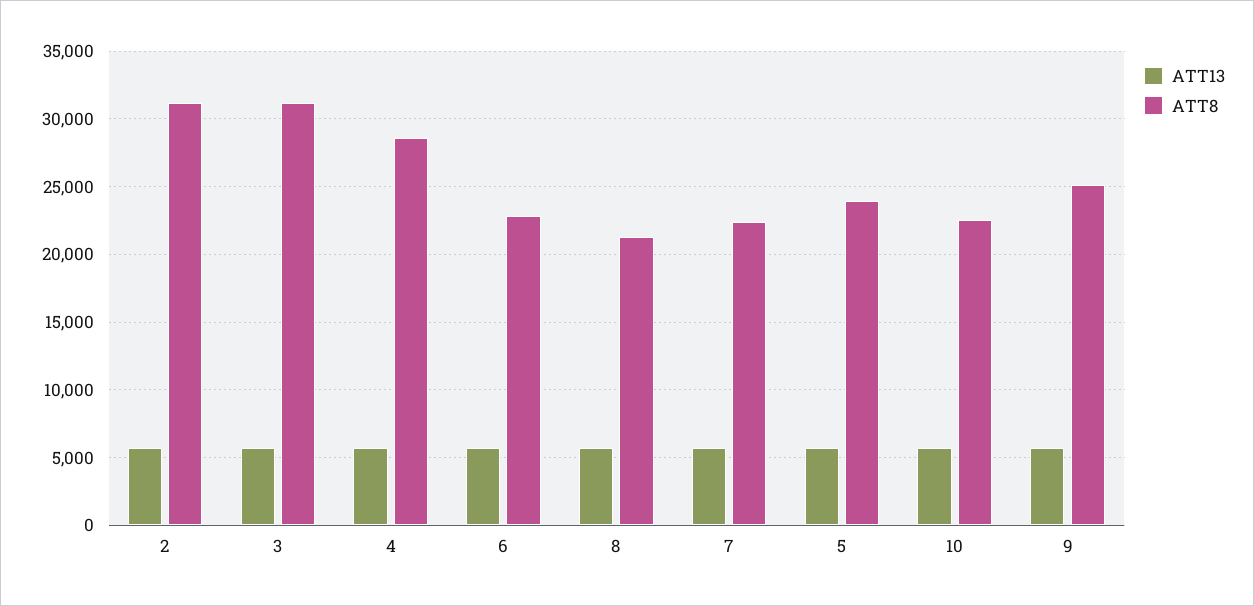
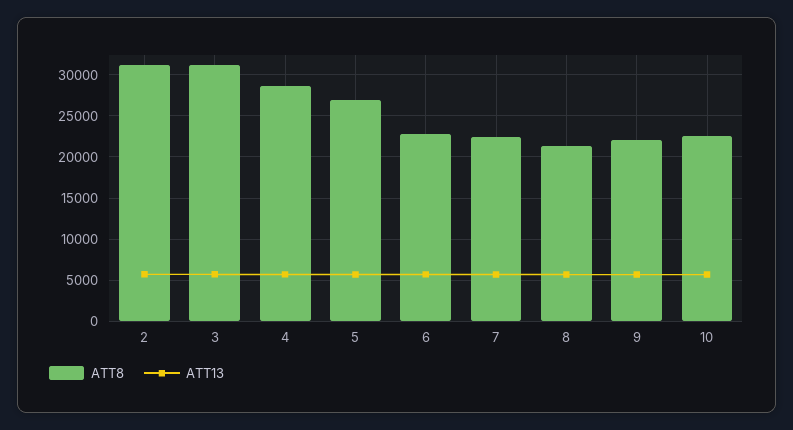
ATT8, 5: 24000 -> 27000
ATT8, 9: 25000 -> 22000

